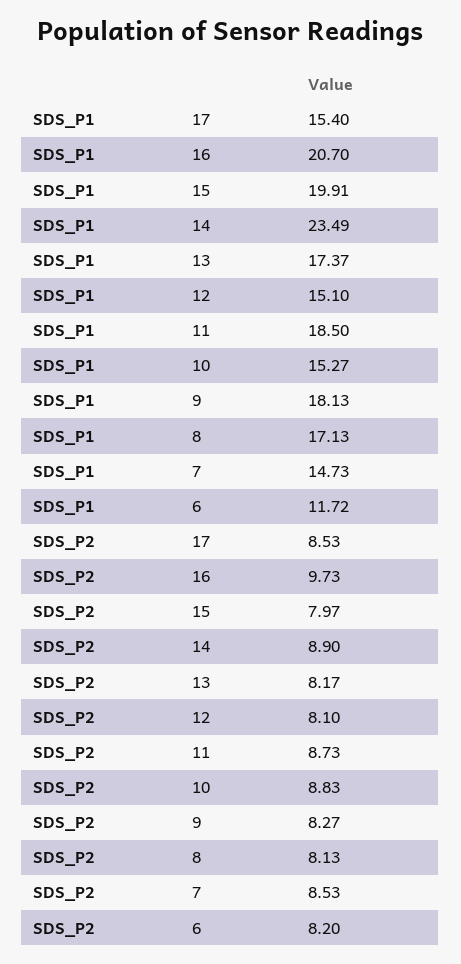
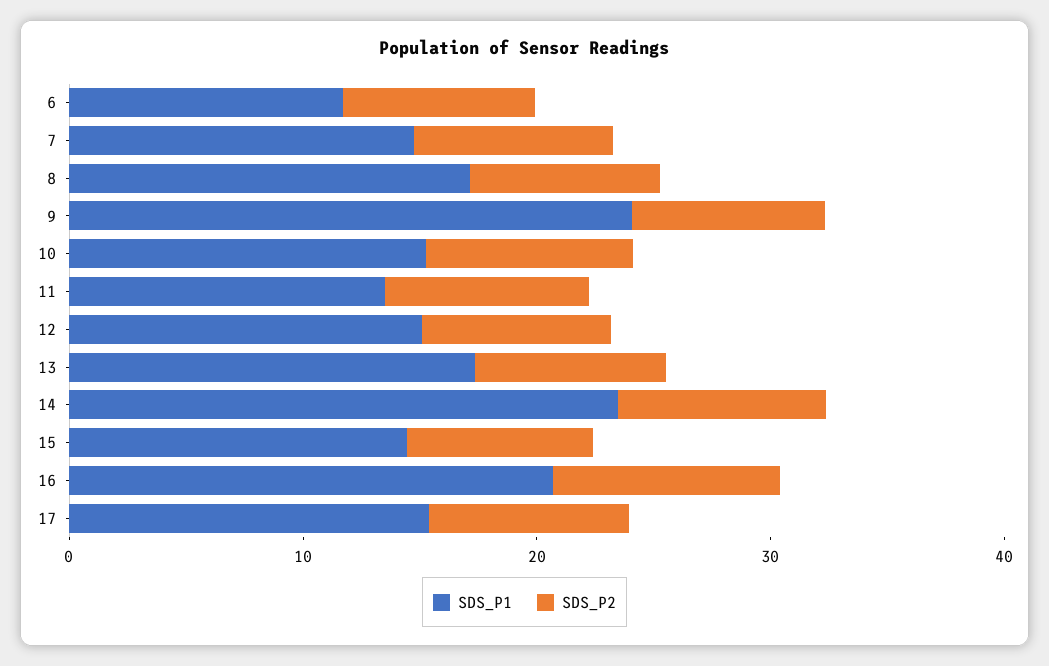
SDS_P1, 15: 19.91 -> 14
SDS_P1, 11: 18.5 -> 14
SDS_P1, 9: 18.13 -> 24

